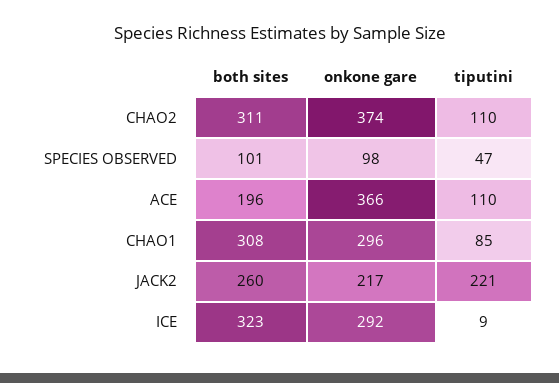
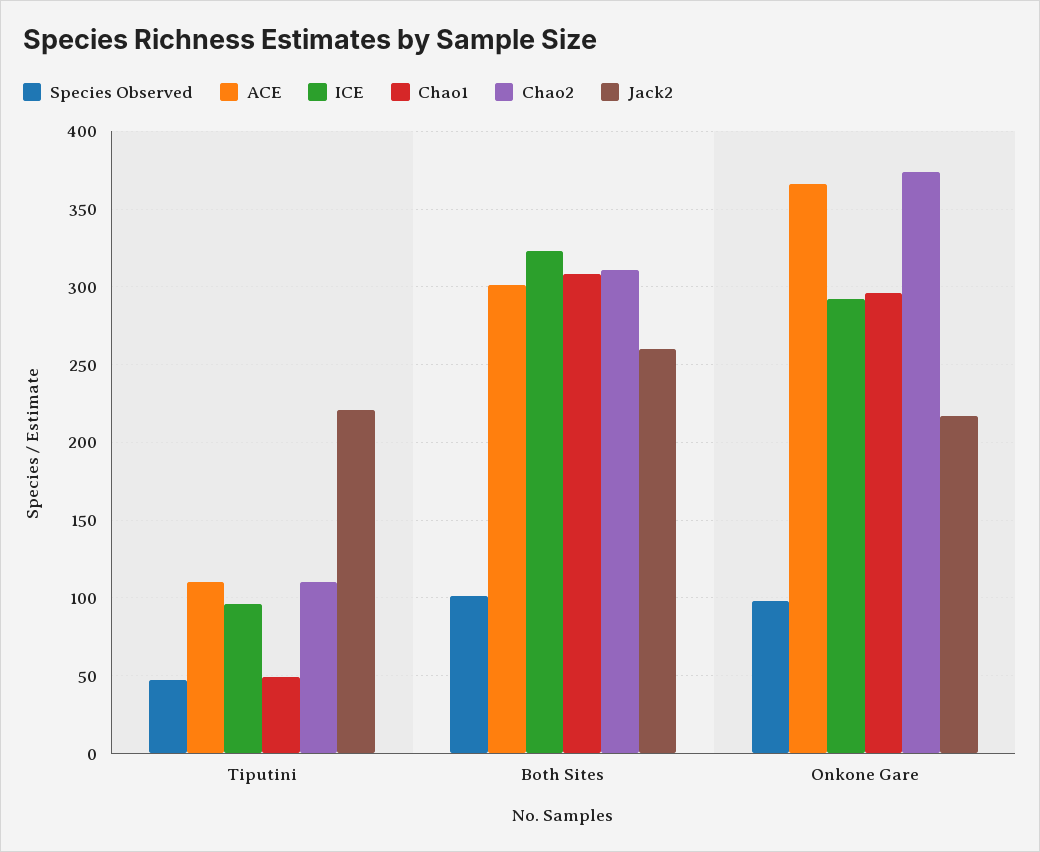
ACE, both sites: 196 -> 300
CHAO1, tiputini: 85 -> 50
ICE, tiputini: 9 -> 95

